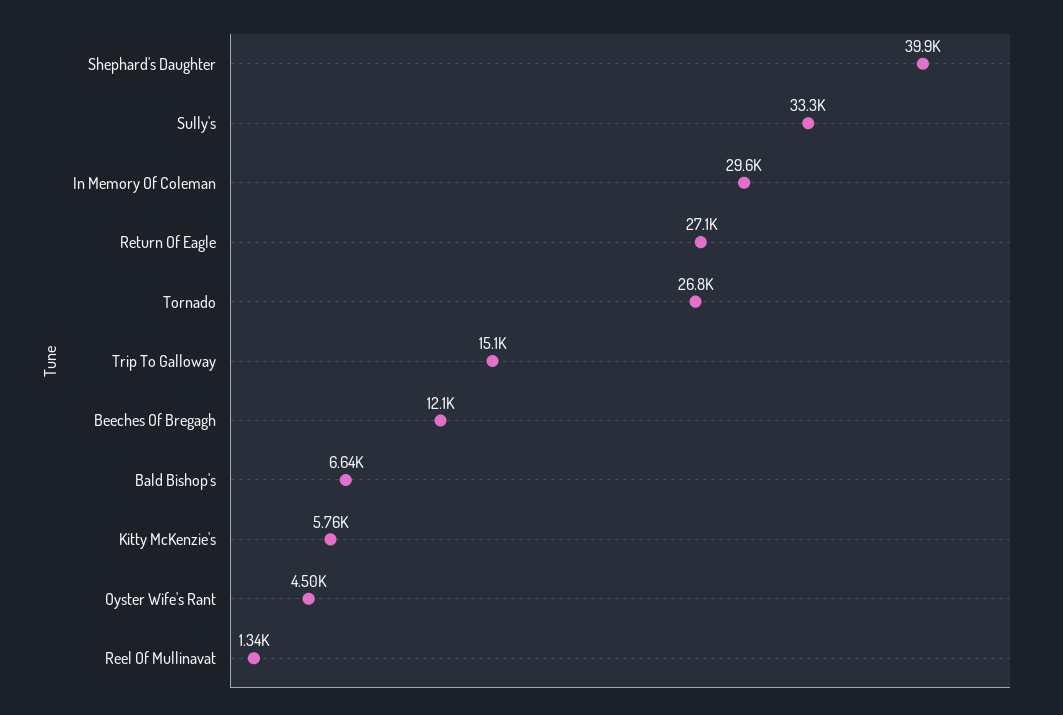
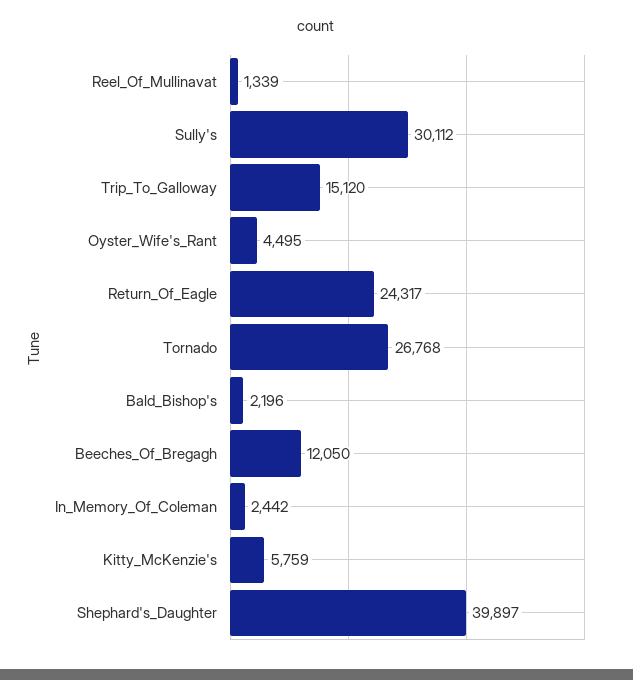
Sully's: 33300 -> 30112
In Memory Of Coleman: 29600 -> 2442
Return Of Eagle: 27100 -> 24317
Bald Bishop's: 6640 -> 2196

